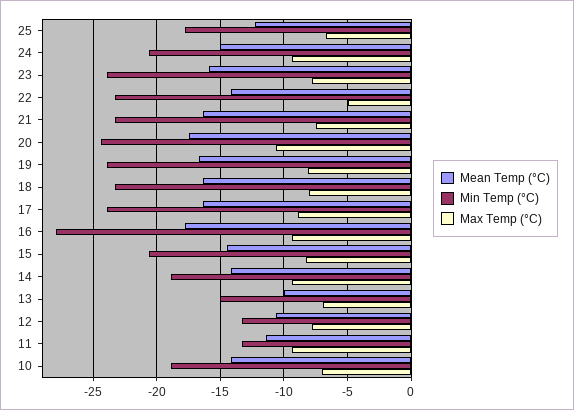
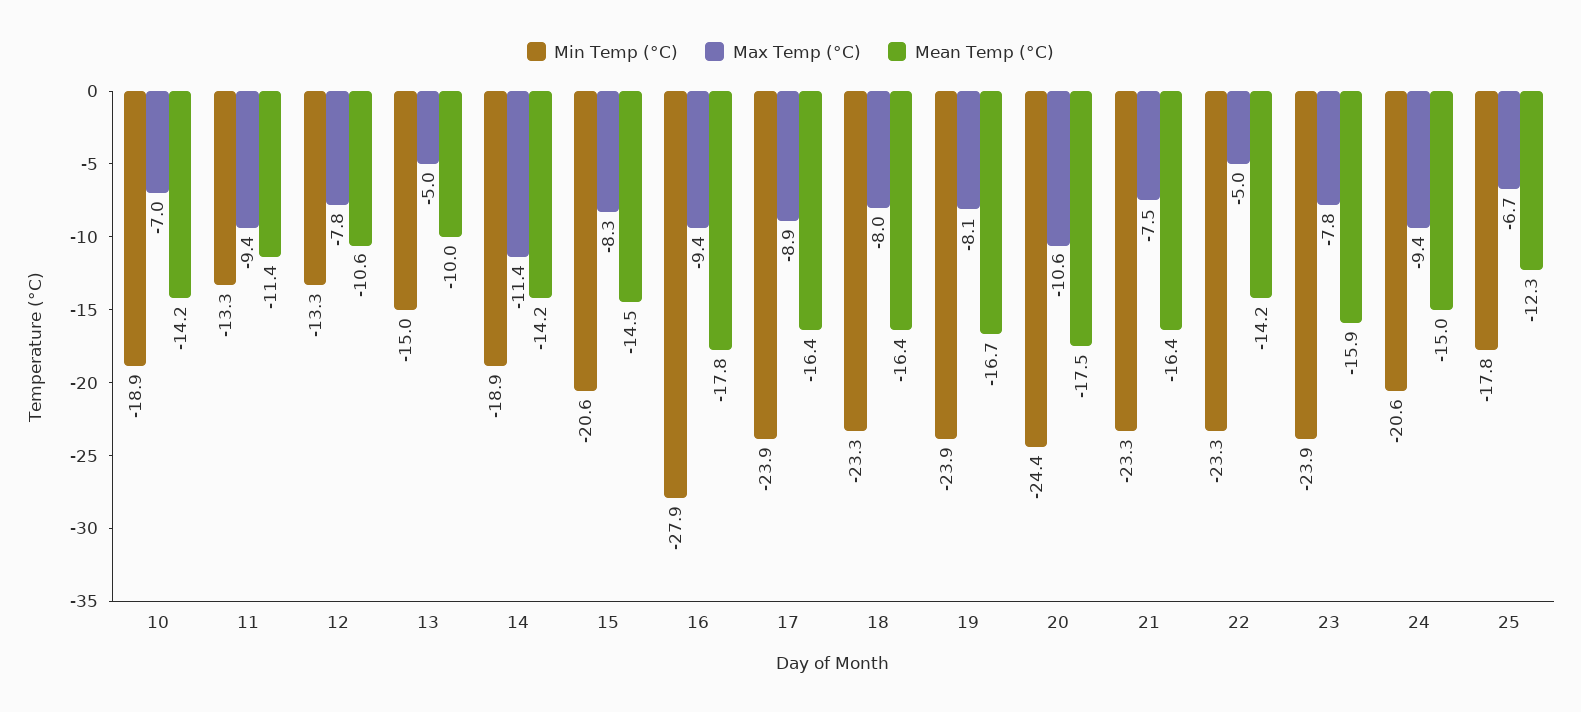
Max Temp (°C), 14: -9.5 -> -11.4
Max Temp (°C), 13: -7 -> -5

